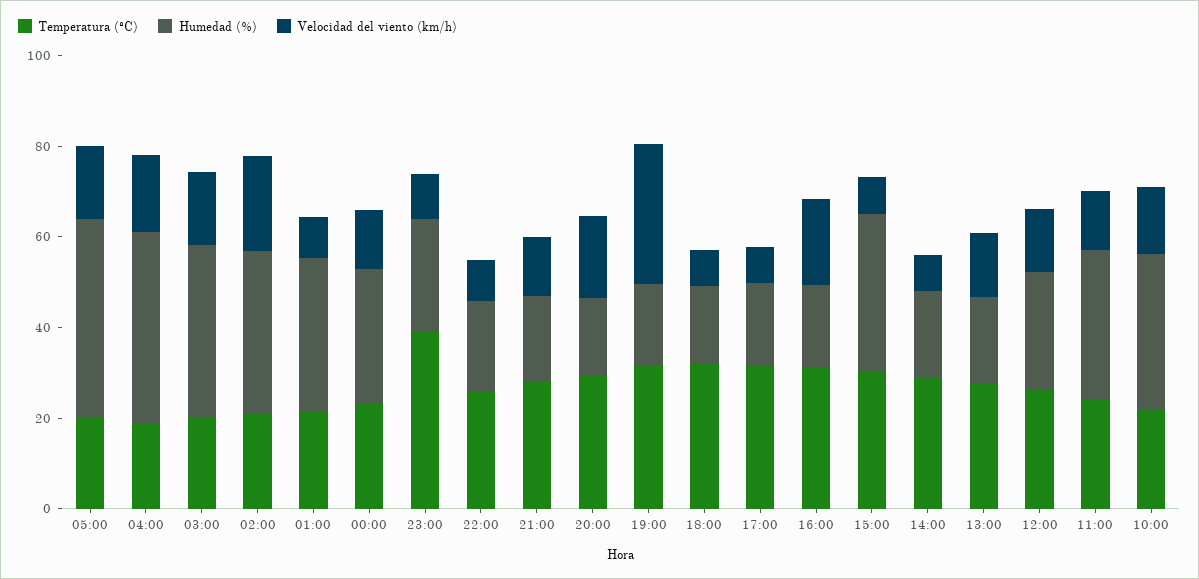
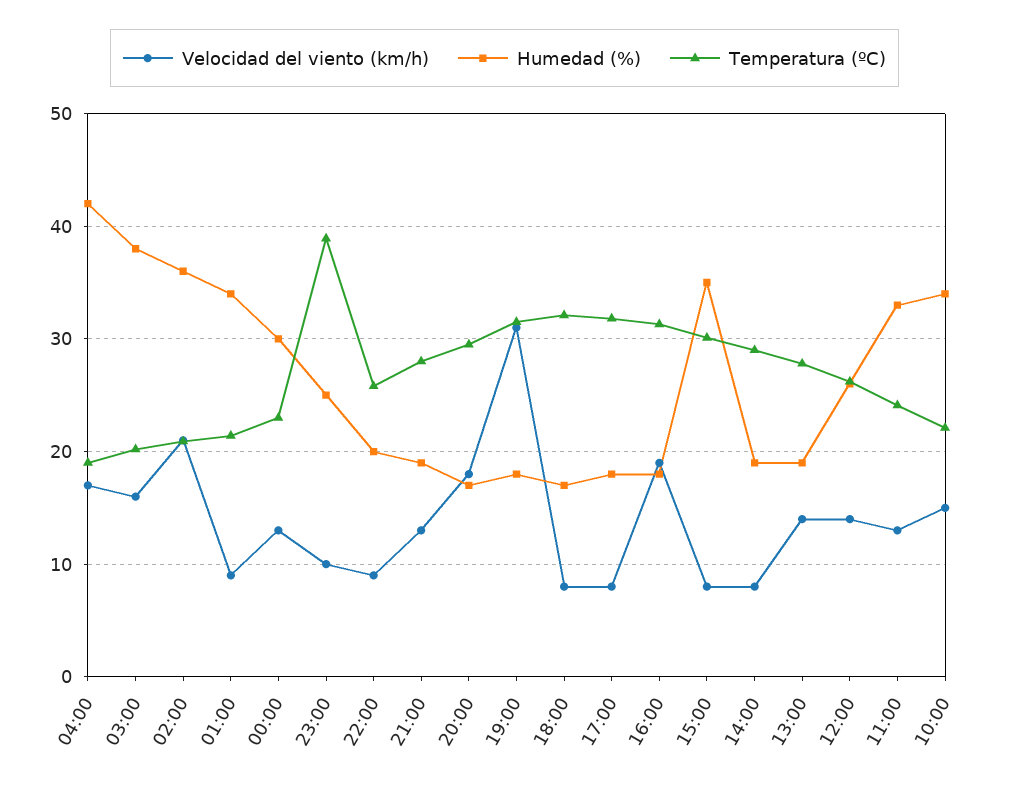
Temperatura (ºC), 05:00: 20 -> none
Humedad (%), 05:00: 45 -> none
Velocidad del viento (km/h), 05:00: 15 -> none

